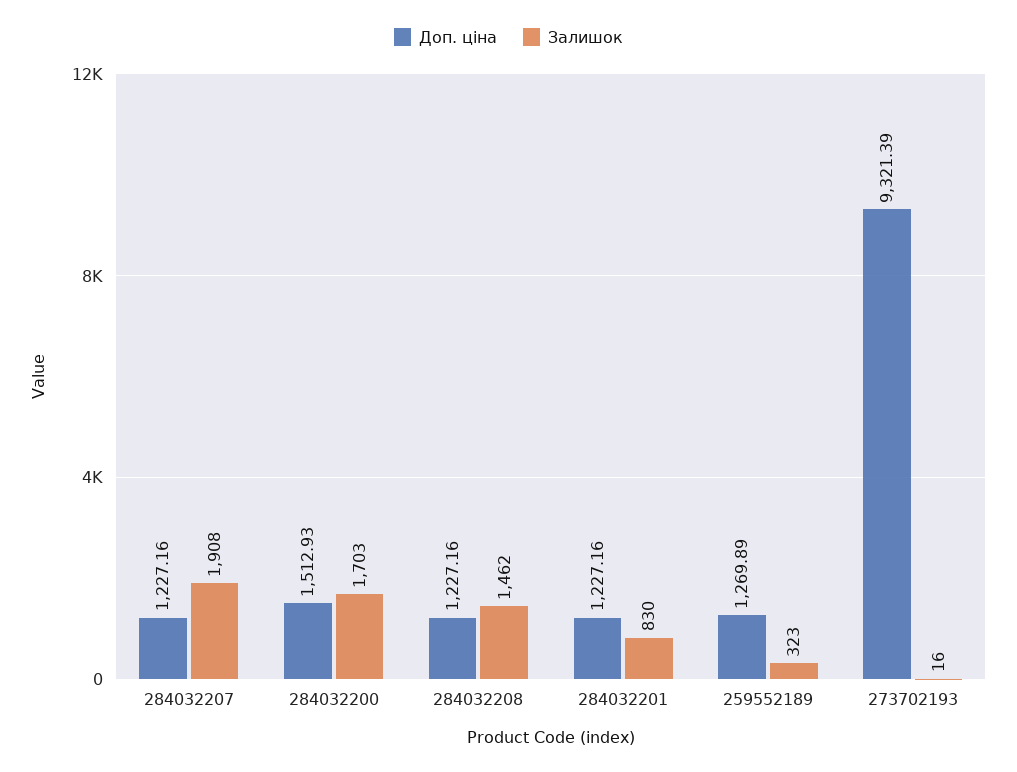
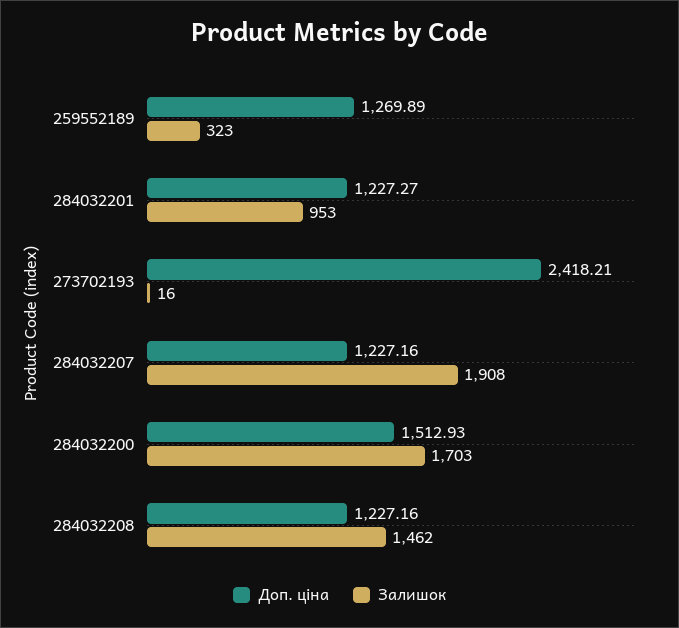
Доп. ціна, 284032201: 1227.16 -> 1227.27
Залишок, 284032201: 830 -> 953
Доп. ціна, 273702193: 9321.39 -> 2418.21

